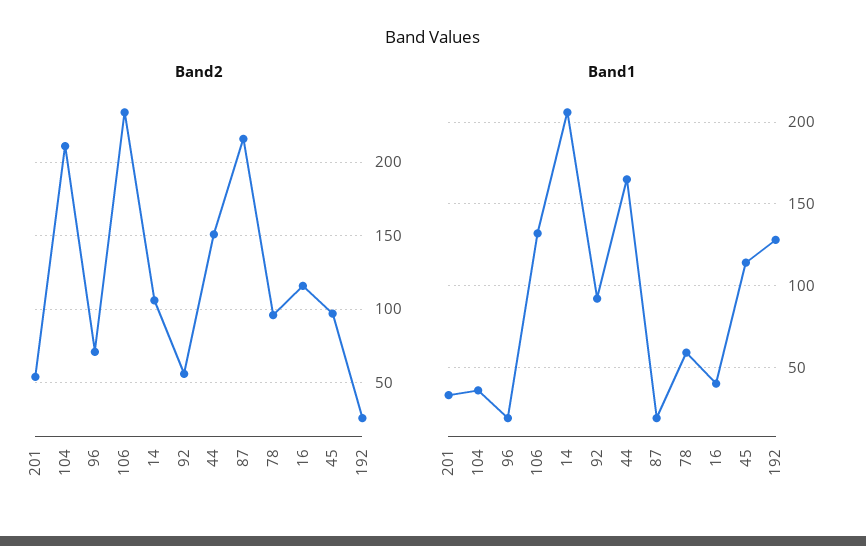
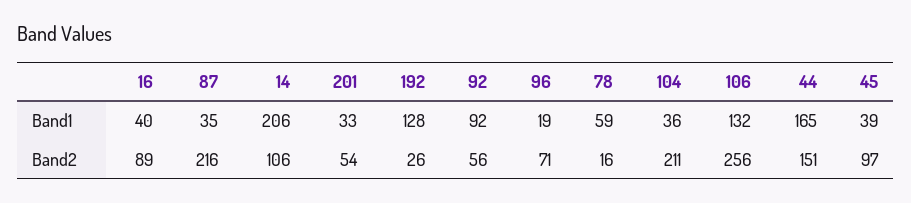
Band2, 106: 235 -> 256
Band2, 78: 95 -> 16
Band2, 16: 115 -> 89
Band1, 87: 20 -> 35
Band1, 45: 115 -> 39

